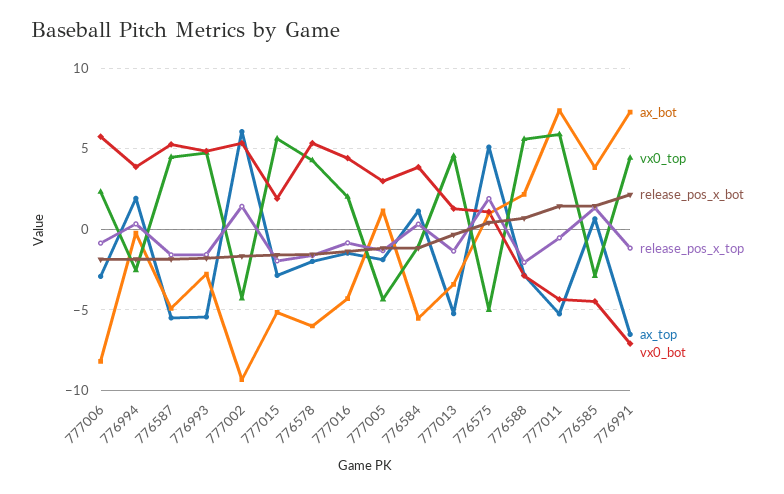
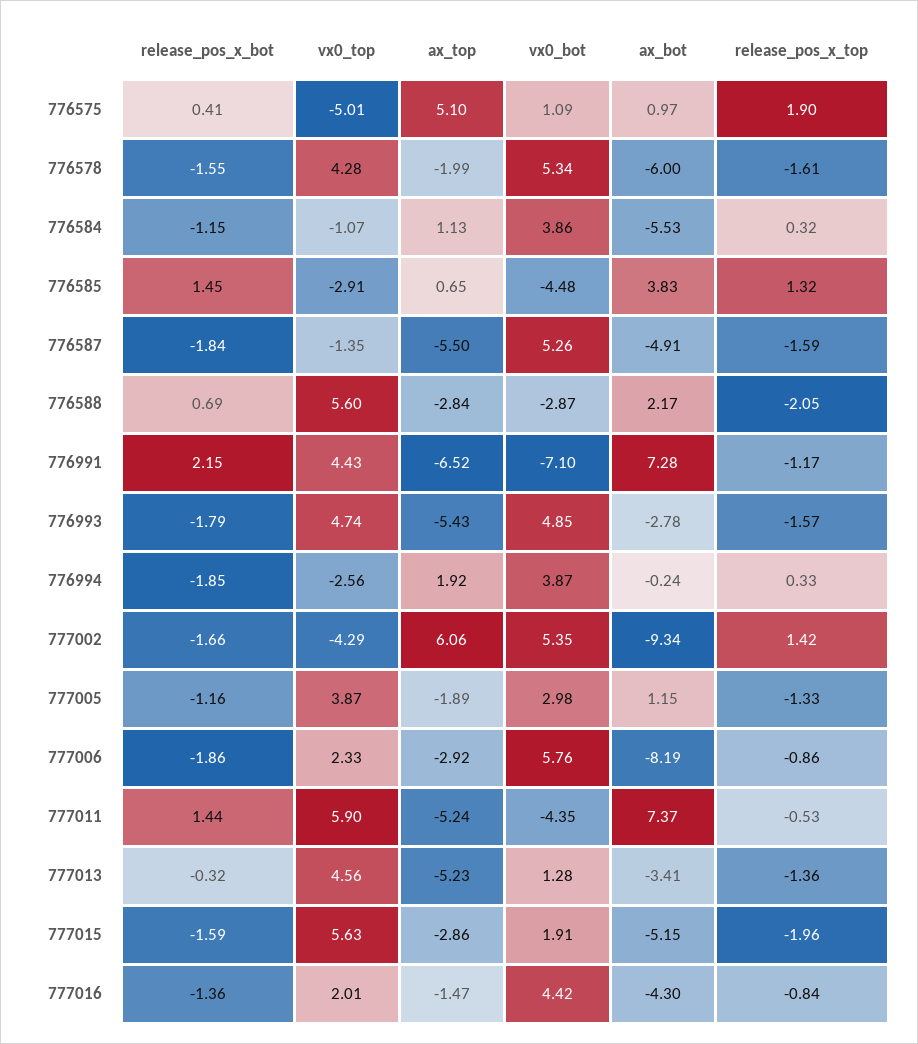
vx0_top, 776587: 4.5 -> -1.35
vx0_top, 777005: -4.5 -> 3.87

